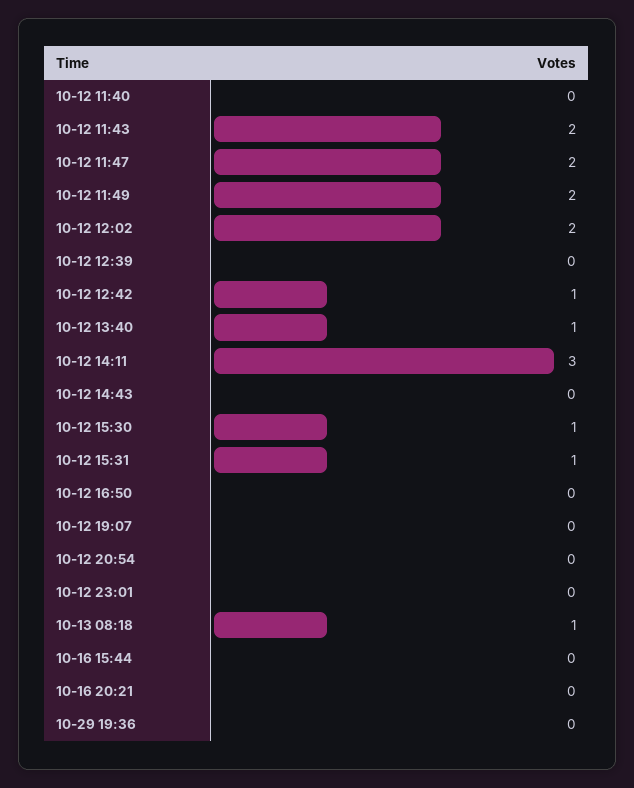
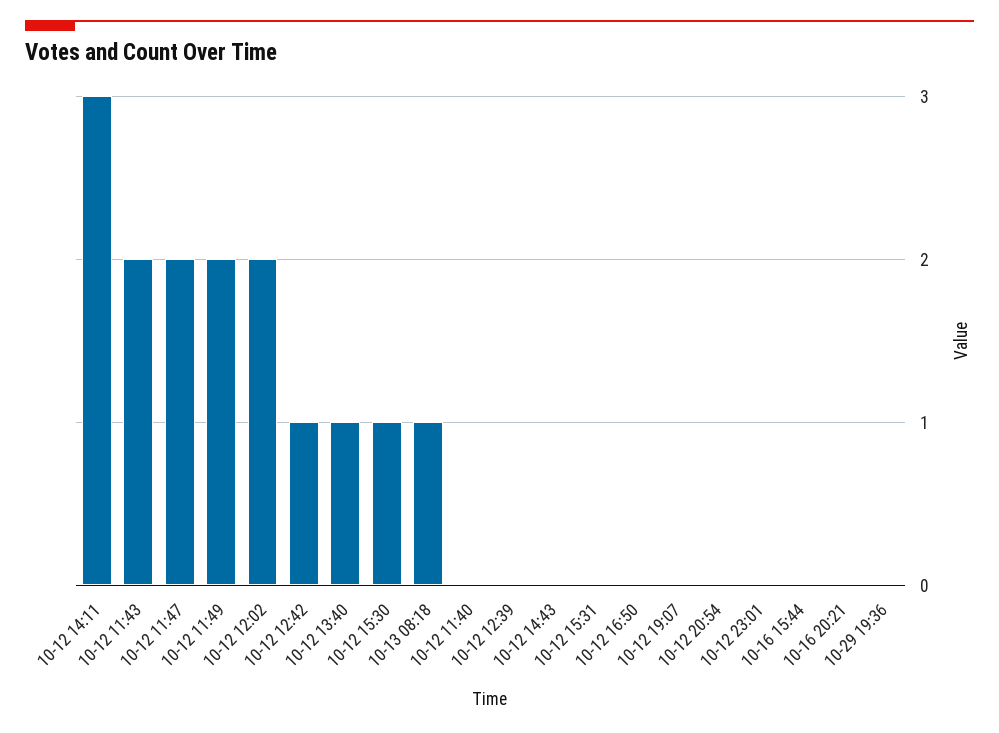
10-12 15:31: 1 -> 0

